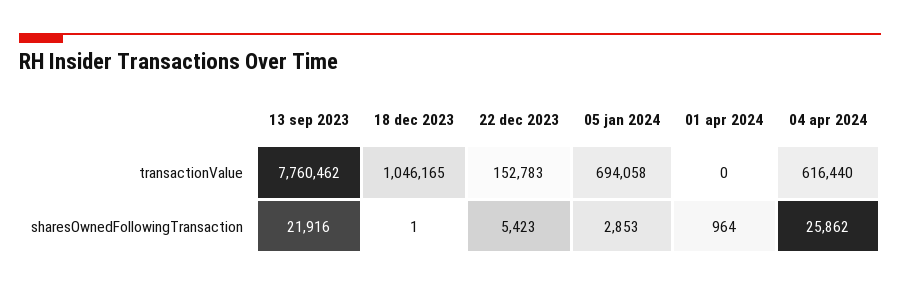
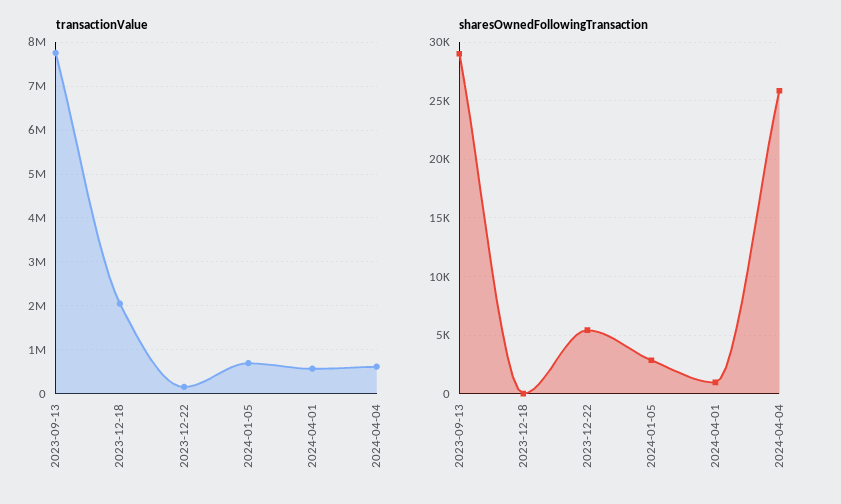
transactionValue, 18 dec 2023: 1046165 -> 2000000
transactionValue, 01 apr 2024: 0 -> 600000
sharesOwnedFollowingTransaction, 13 sep 2023: 21916 -> 29000

